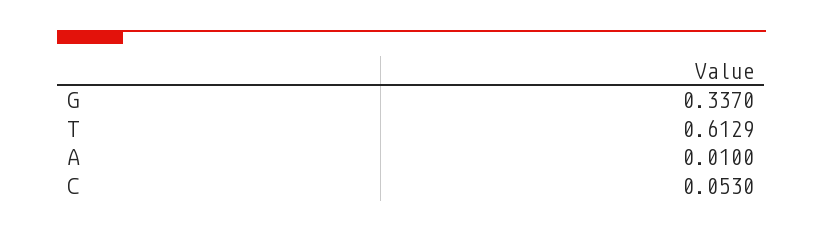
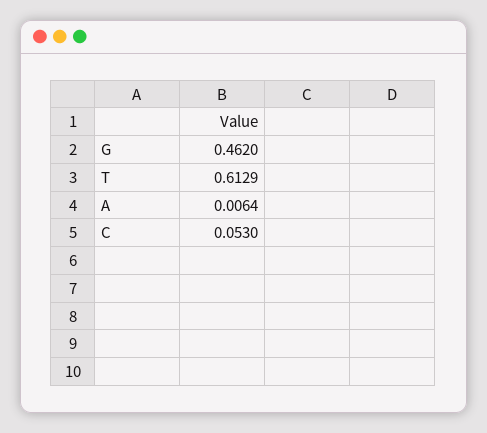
G: 0.337 -> 0.462
A: 0.01 -> 0.0064

